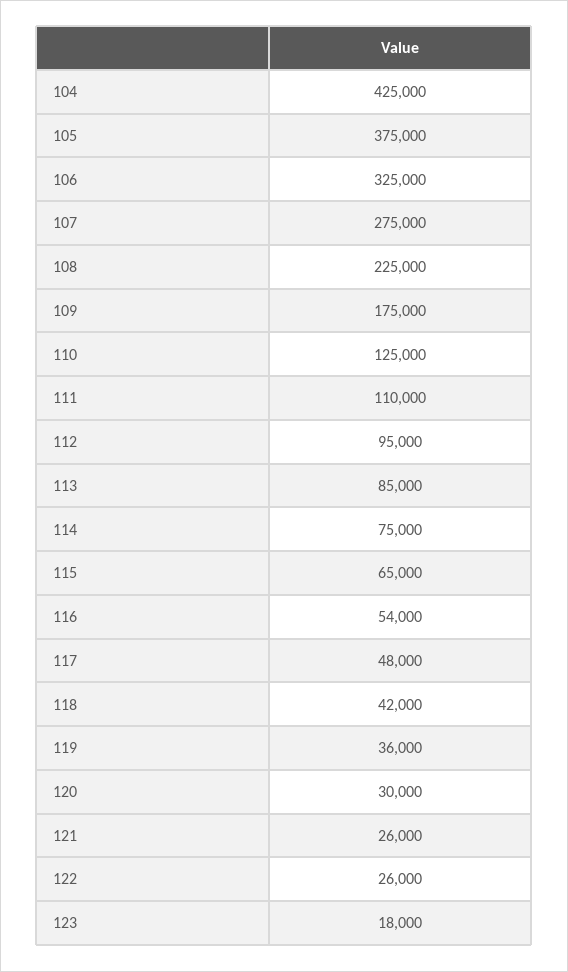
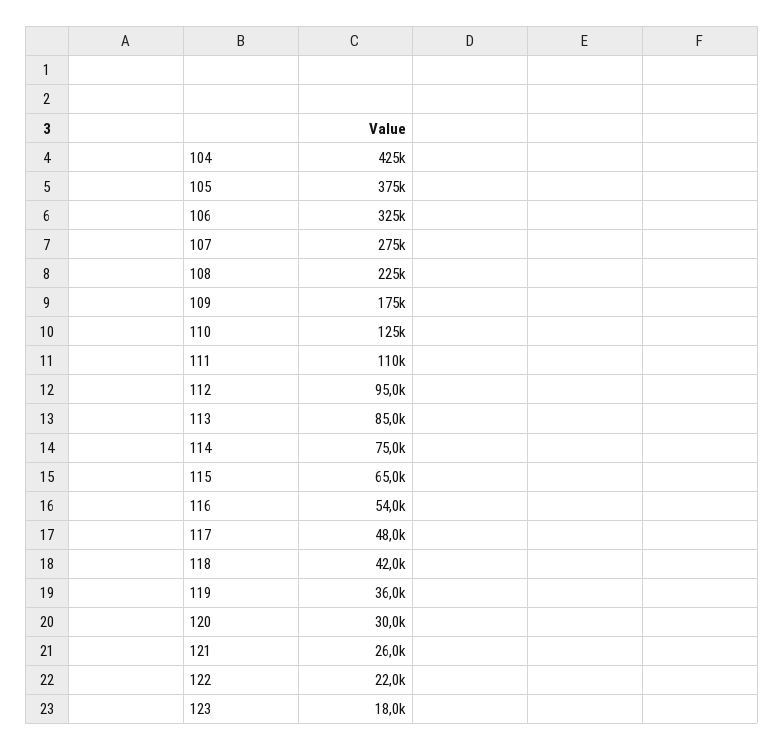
122: 26000 -> 22000

